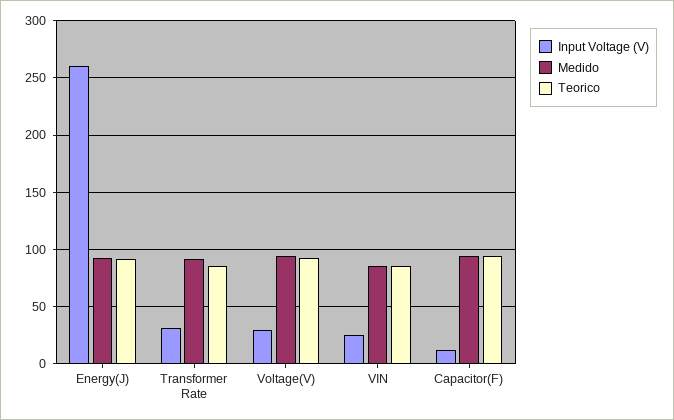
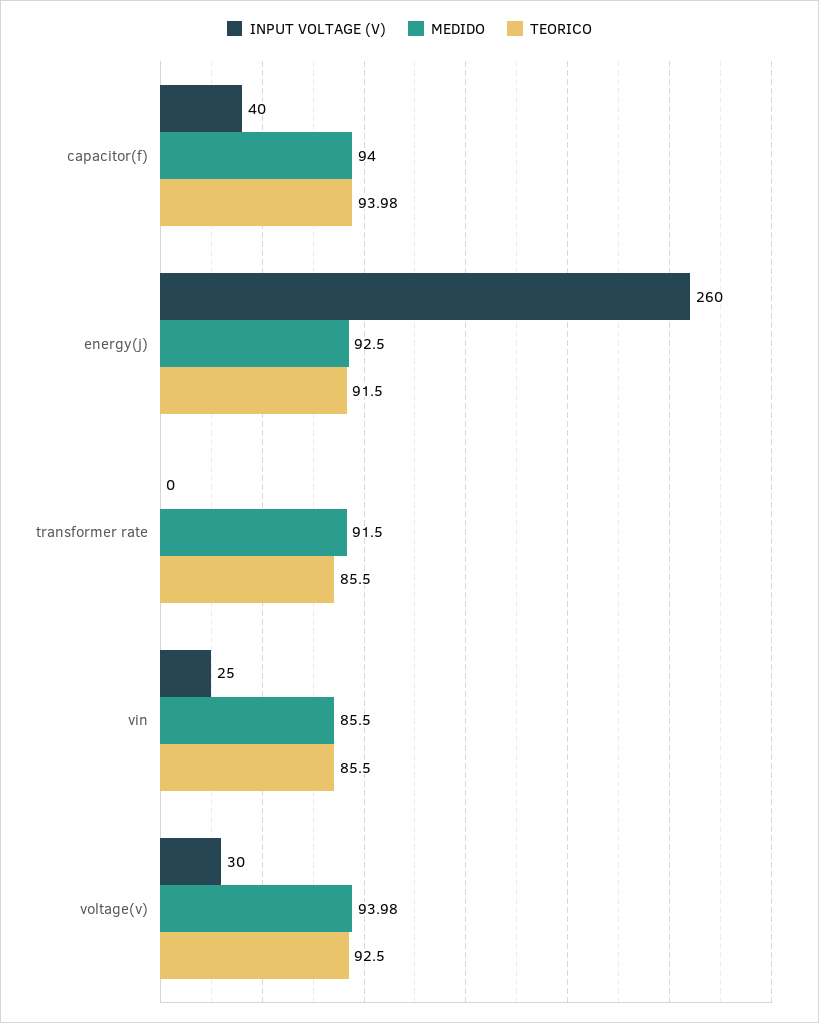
Input Voltage (V), Transformer Rate: 30 -> 0
Input Voltage (V), Capacitor(F): 10 -> 40

